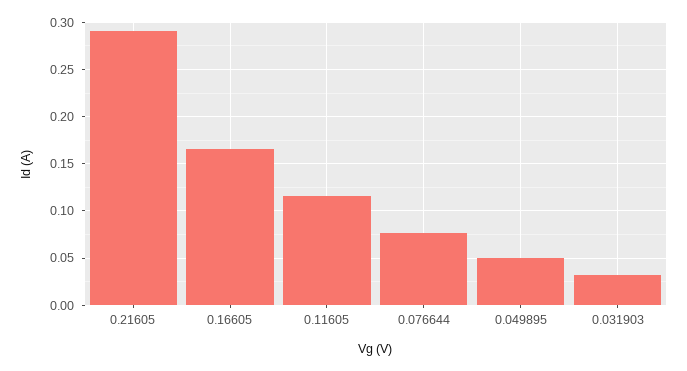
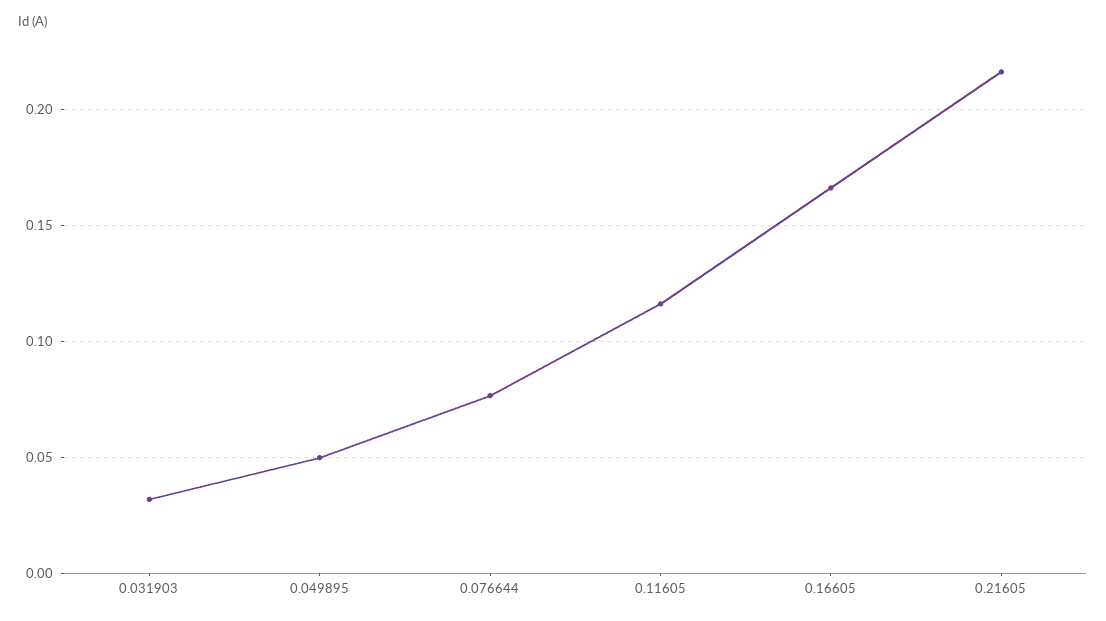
0.21605: 0.29 -> 0.215

